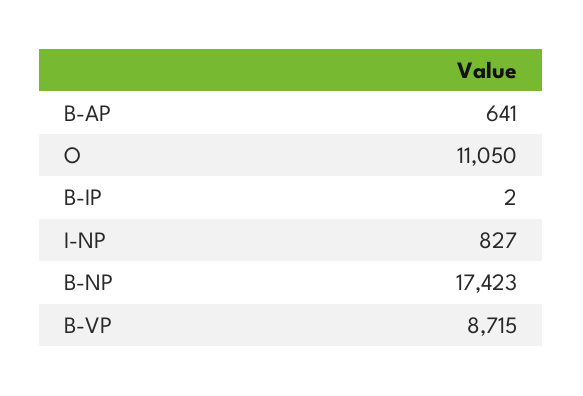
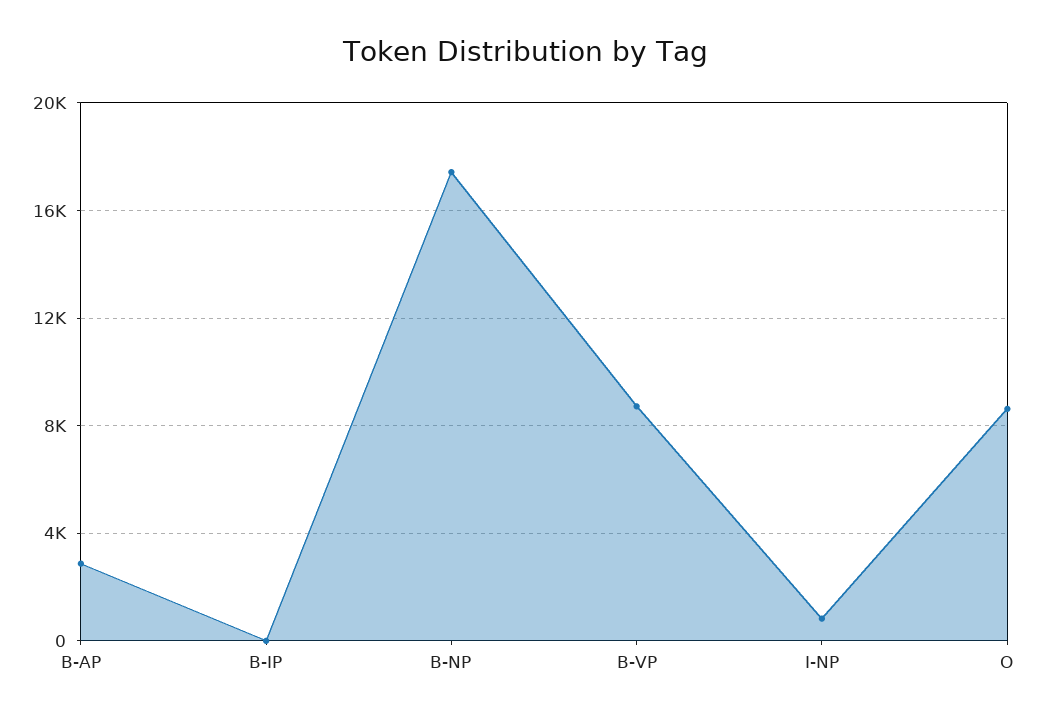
B-AP: 641 -> 3000
O: 11050 -> 8500

